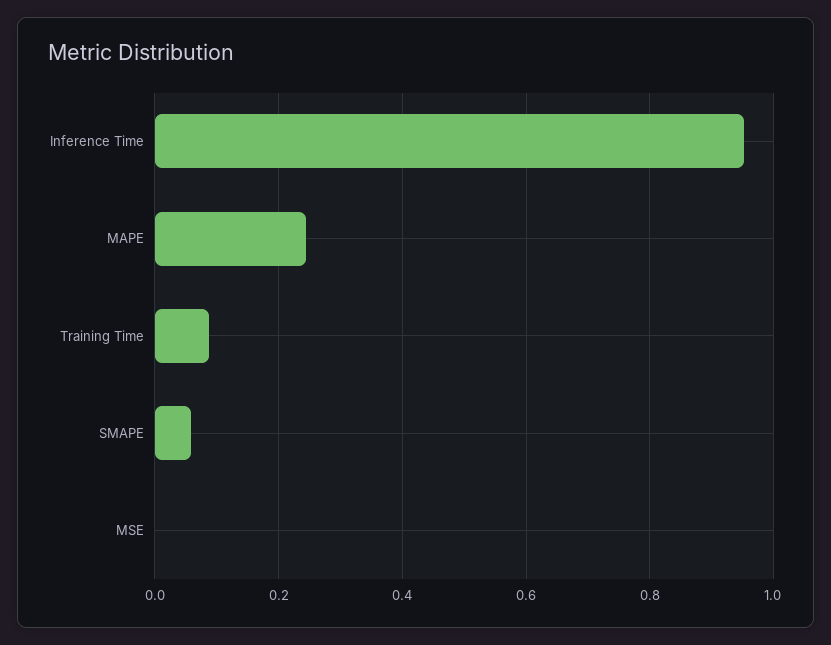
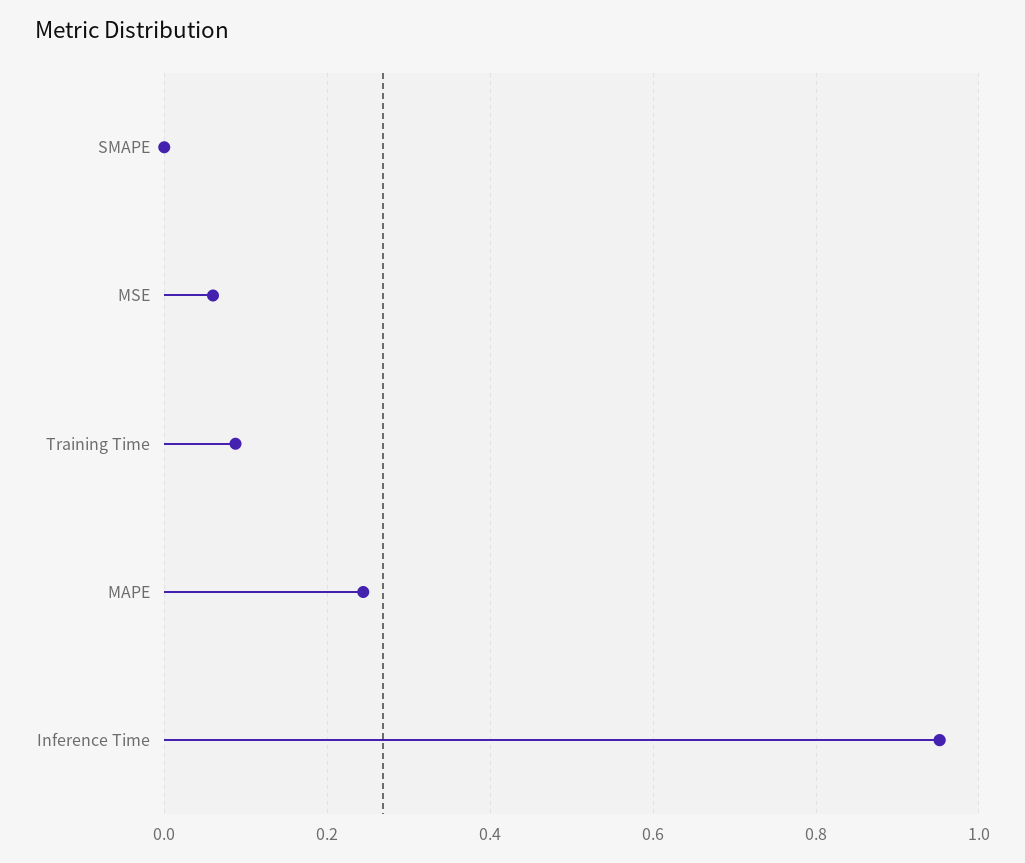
SMAPE: 0.06 -> 0
MSE: 0 -> 0.06

